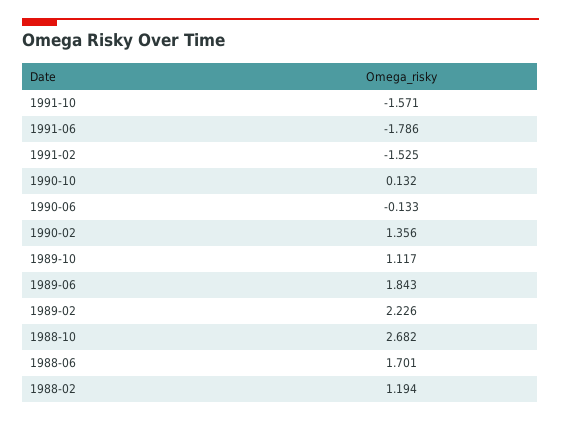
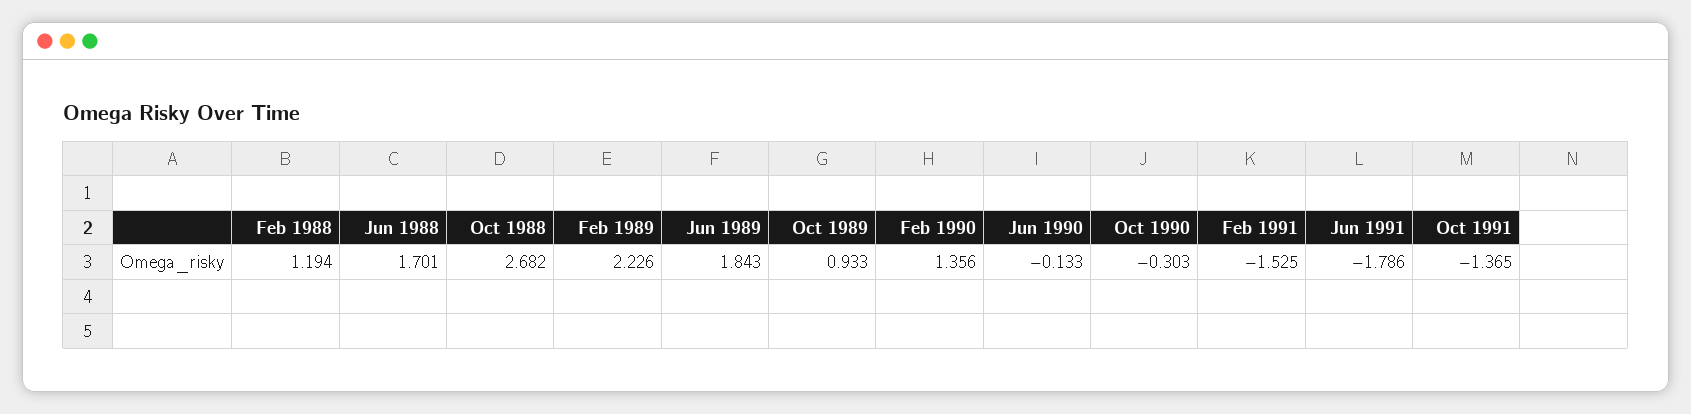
1991-10: -1.571 -> -1.365
1990-10: 0.132 -> -0.303
1989-10: 1.117 -> 0.933

